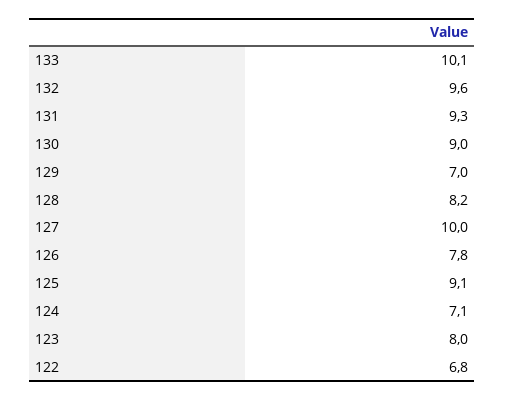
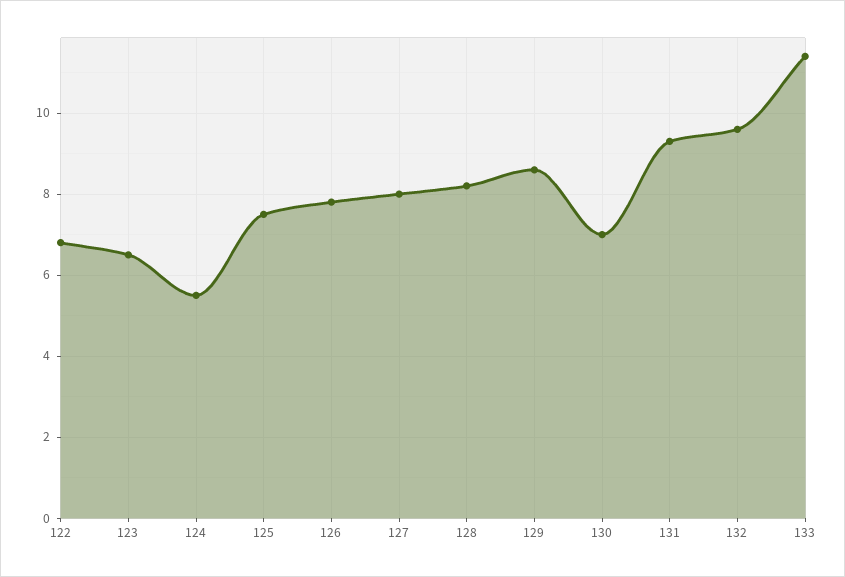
133: 10.1 -> 11.5
130: 9 -> 7
129: 7 -> 8.5
127: 10 -> 8
125: 9.1 -> 7.5
124: 7.1 -> 5.5
123: 8 -> 6.5

